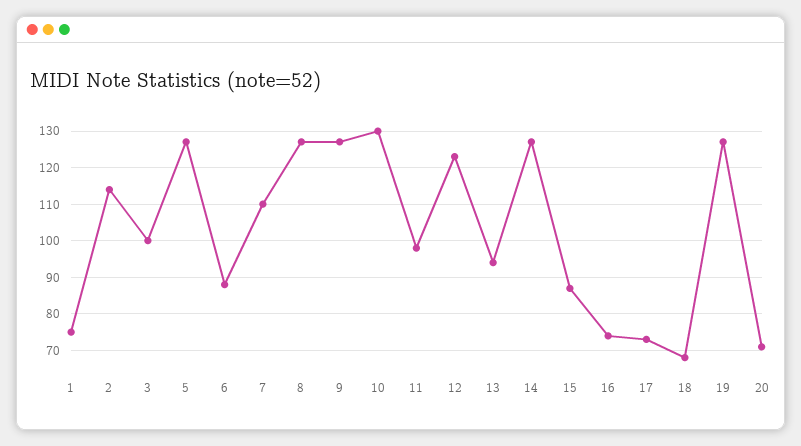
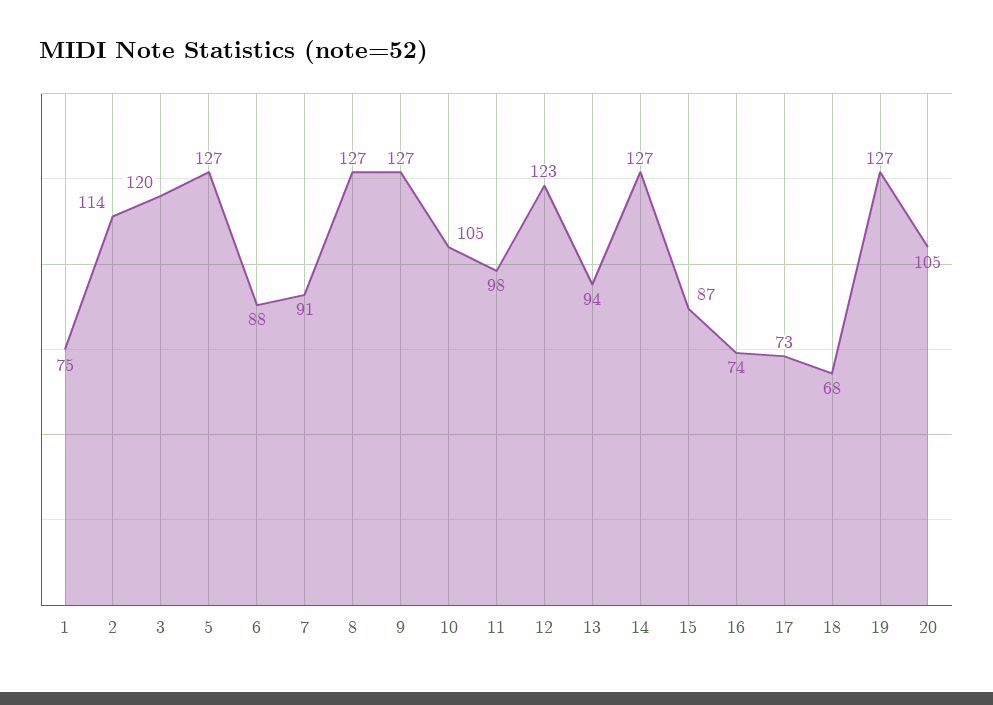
3: 100 -> 120
7: 110 -> 91
10: 130 -> 105
20: 70 -> 105

